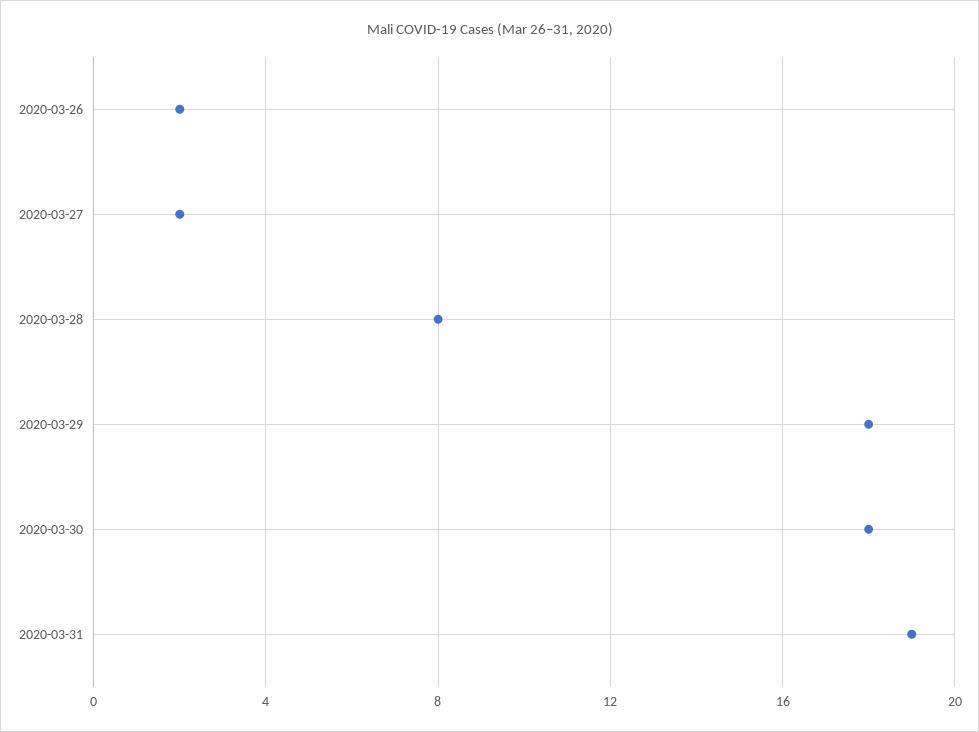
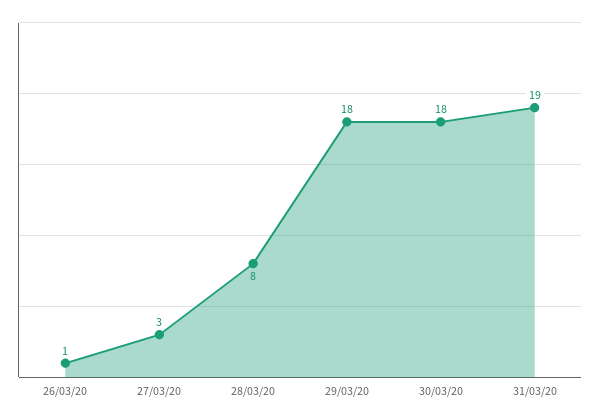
2020-03-26: 2 -> 1
2020-03-27: 2 -> 3

